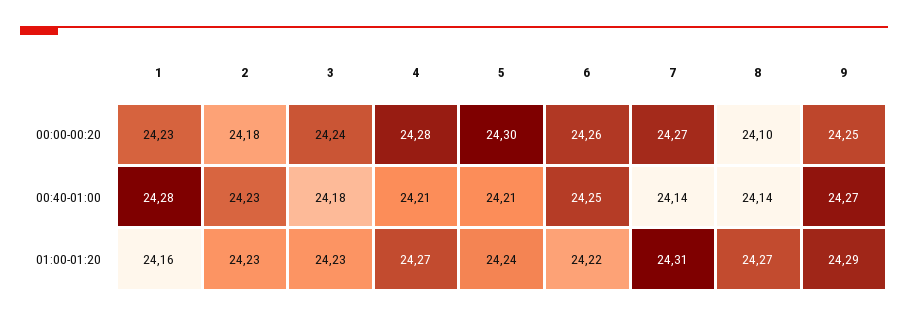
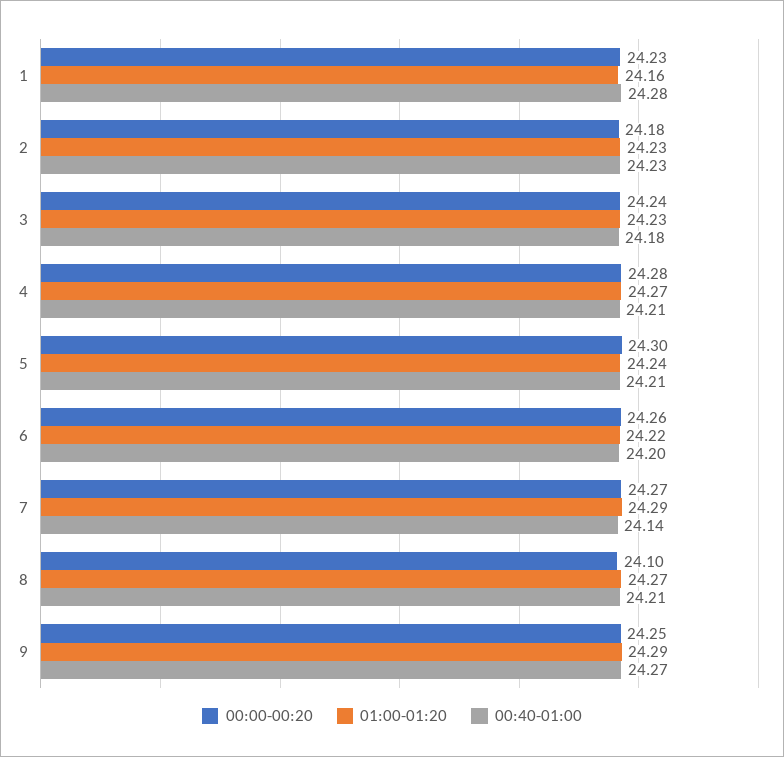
00:40-01:00, 6: 24.25 -> 24.2
00:40-01:00, 8: 24.14 -> 24.21
01:00-01:20, 7: 24.31 -> 24.29

